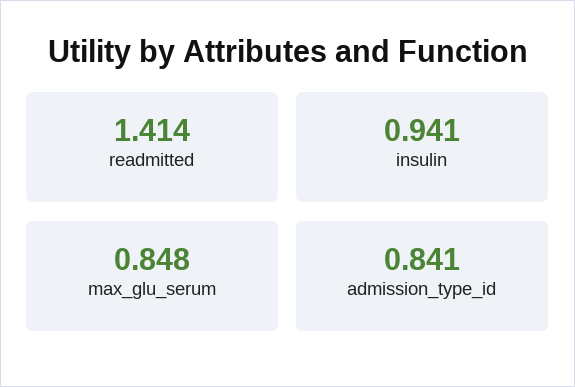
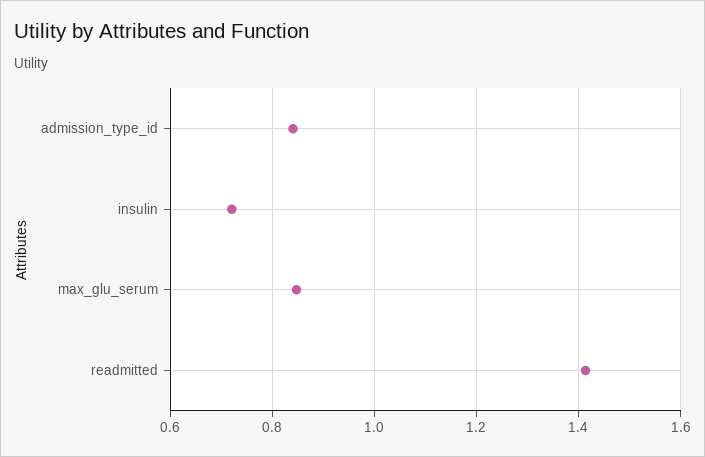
insulin: 0.941 -> 0.72

